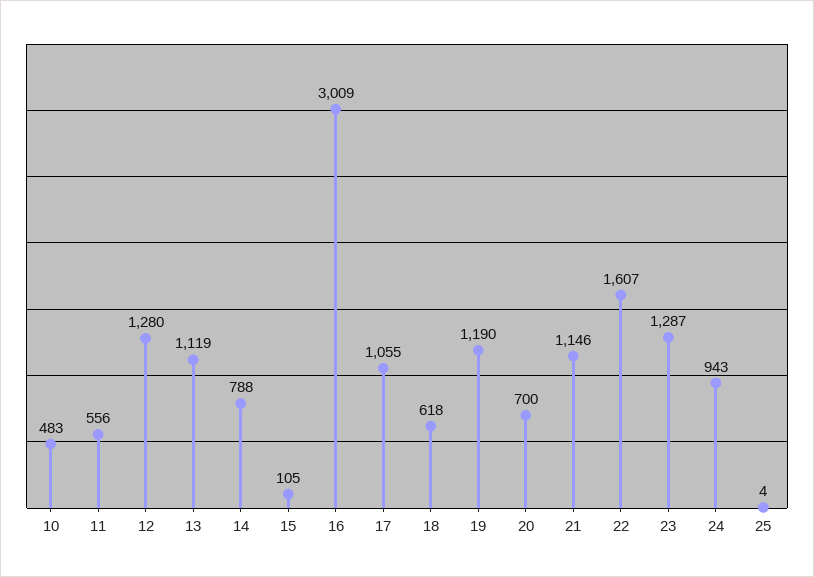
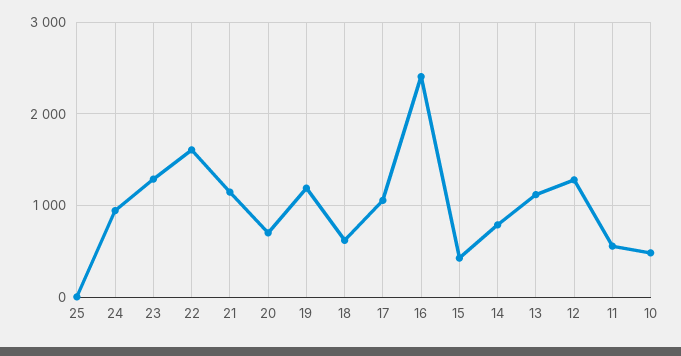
15: 105 -> 400
16: 3009 -> 2400

